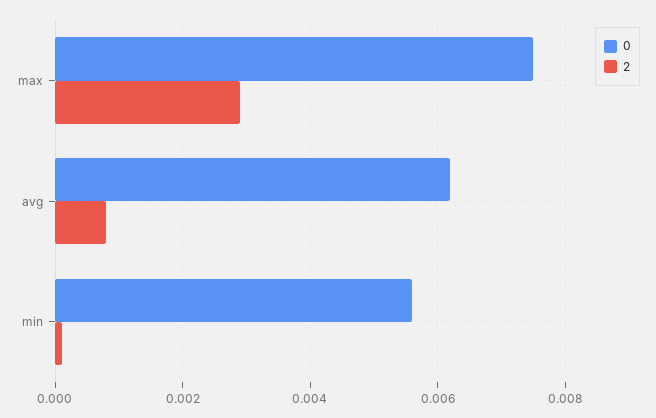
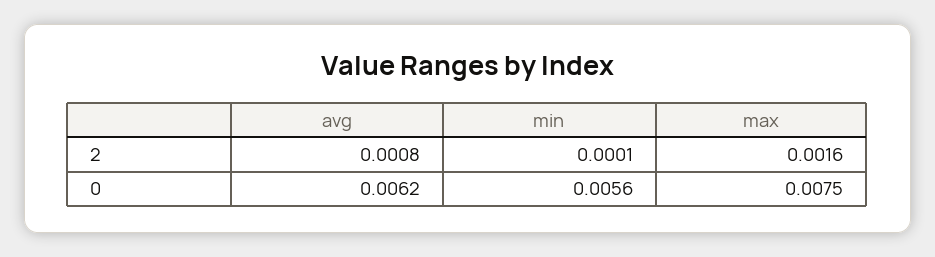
2, max: 0.003 -> 0.0016

